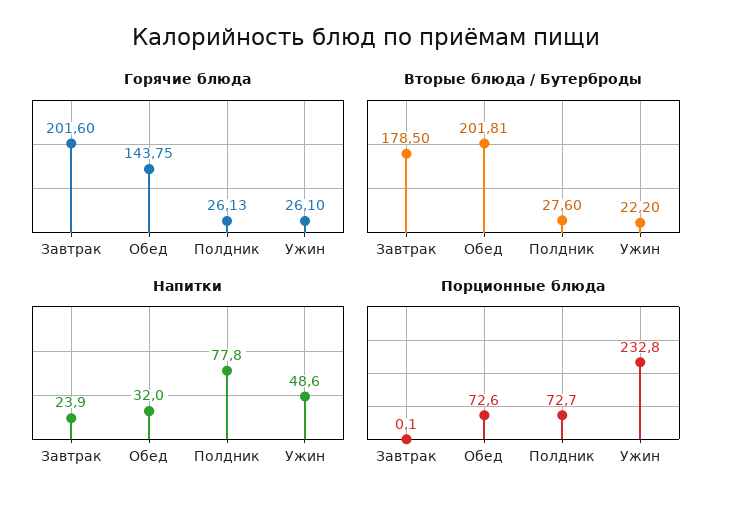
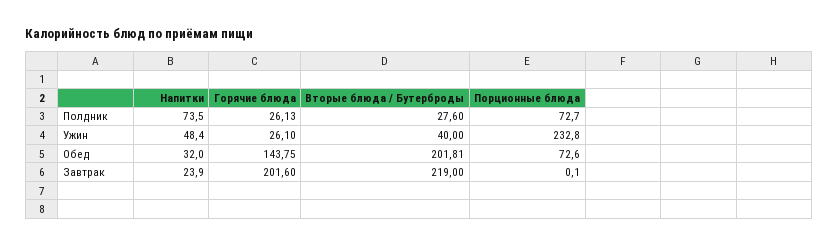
Вторые блюда / Бутерброды, Завтрак: 178.5 -> 219
Вторые блюда / Бутерброды, Ужин: 22.2 -> 40
Напитки, Полдник: 77.8 -> 73.5
Напитки, Ужин: 48.6 -> 48.4

